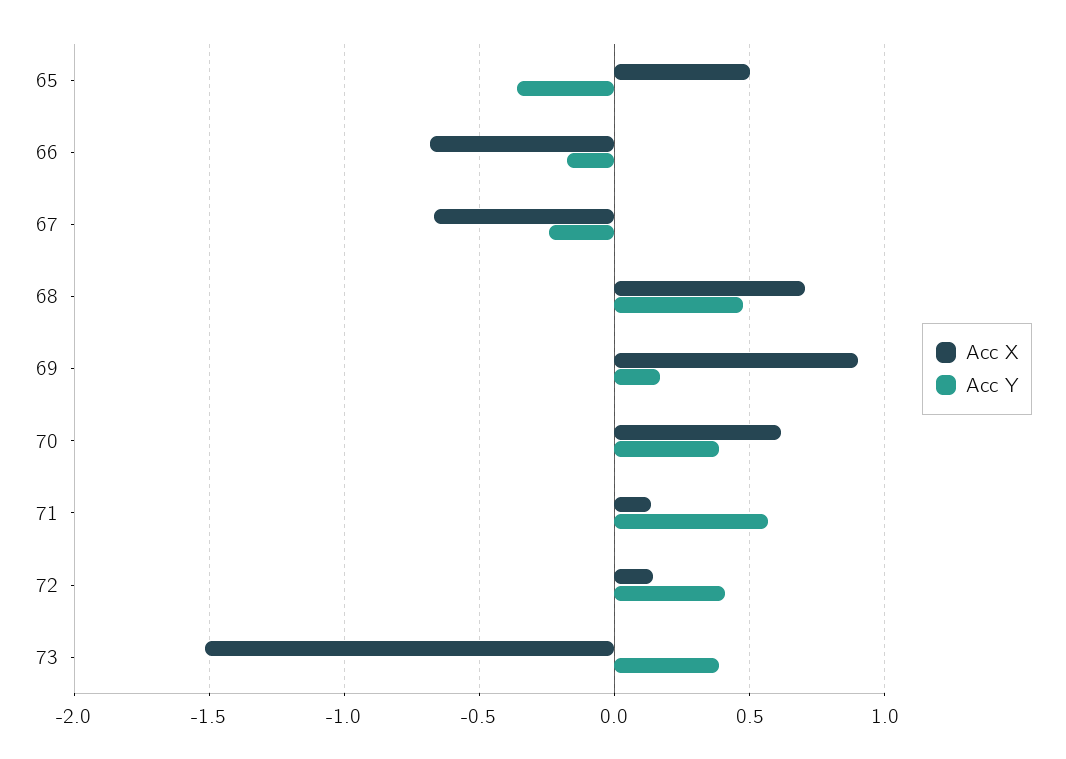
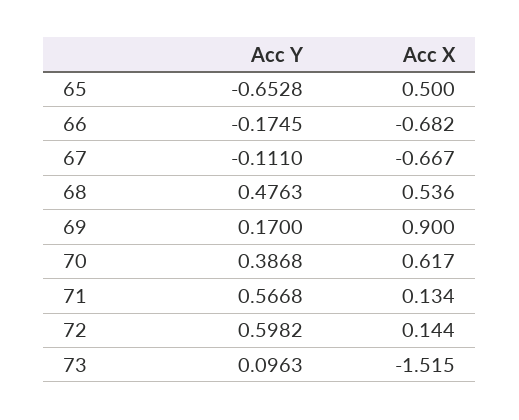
Acc Y, 65: -0.35 -> -0.6528
Acc Y, 67: -0.25 -> -0.111
Acc X, 68: 0.7 -> 0.536
Acc Y, 72: 0.4 -> 0.5982
Acc Y, 73: 0.4 -> 0.0963

